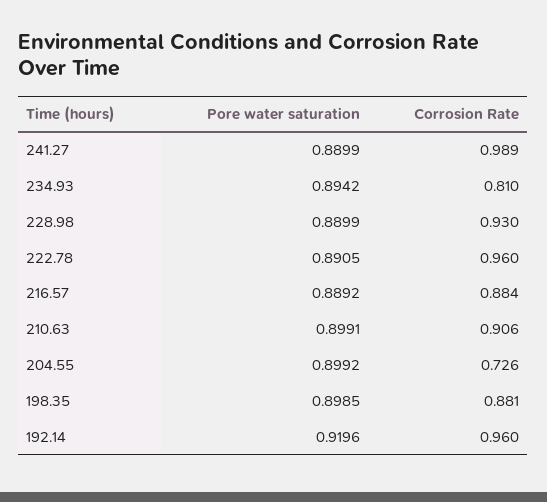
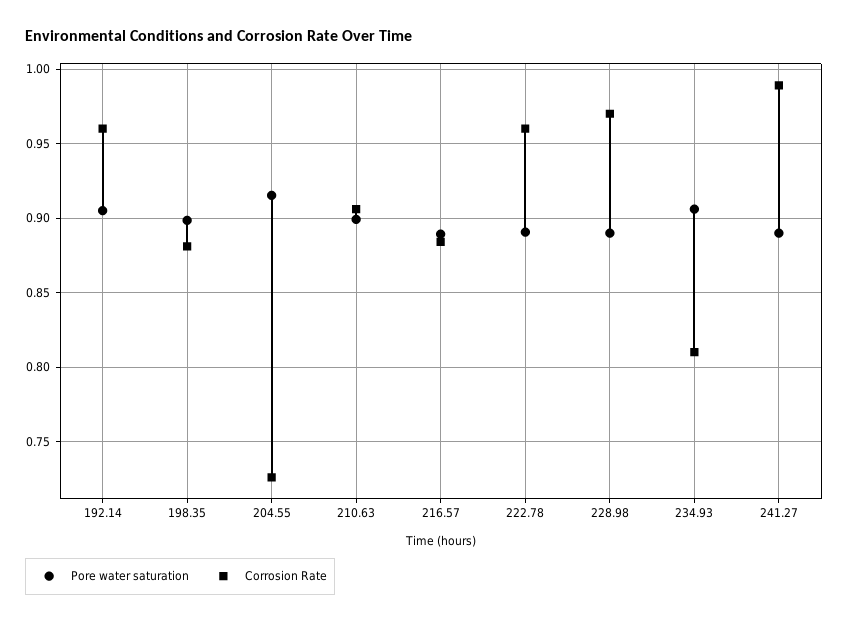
Pore water saturation, 234.93: 0.8942 -> 0.905
Corrosion Rate, 228.98: 0.93 -> 0.97
Pore water saturation, 204.55: 0.8992 -> 0.915
Pore water saturation, 192.14: 0.9196 -> 0.905

